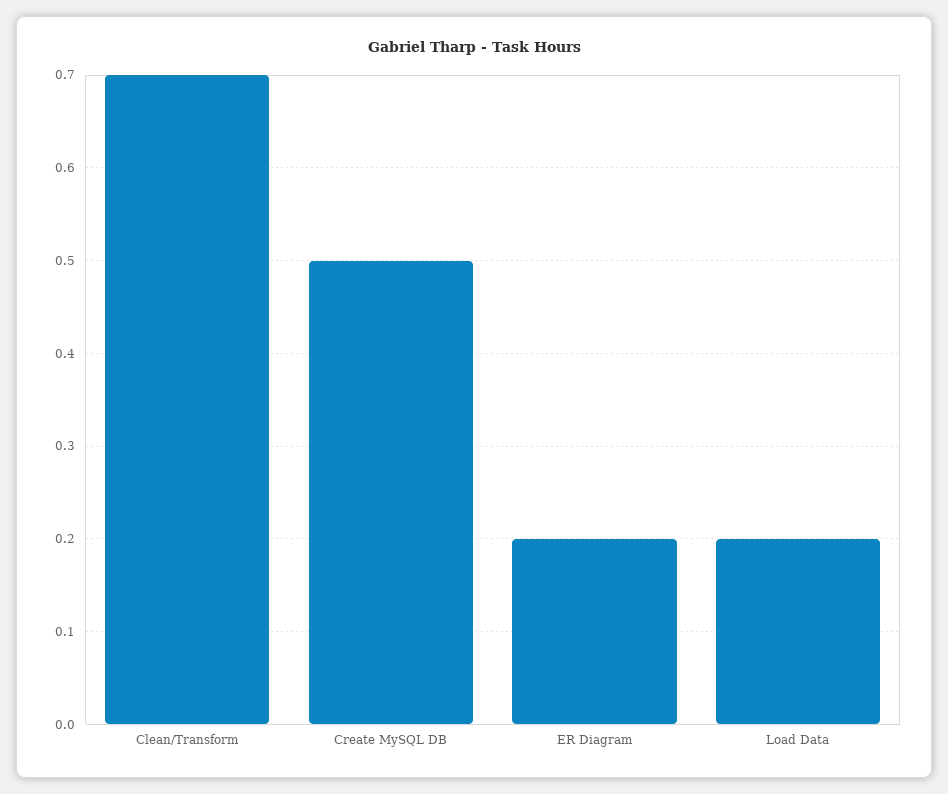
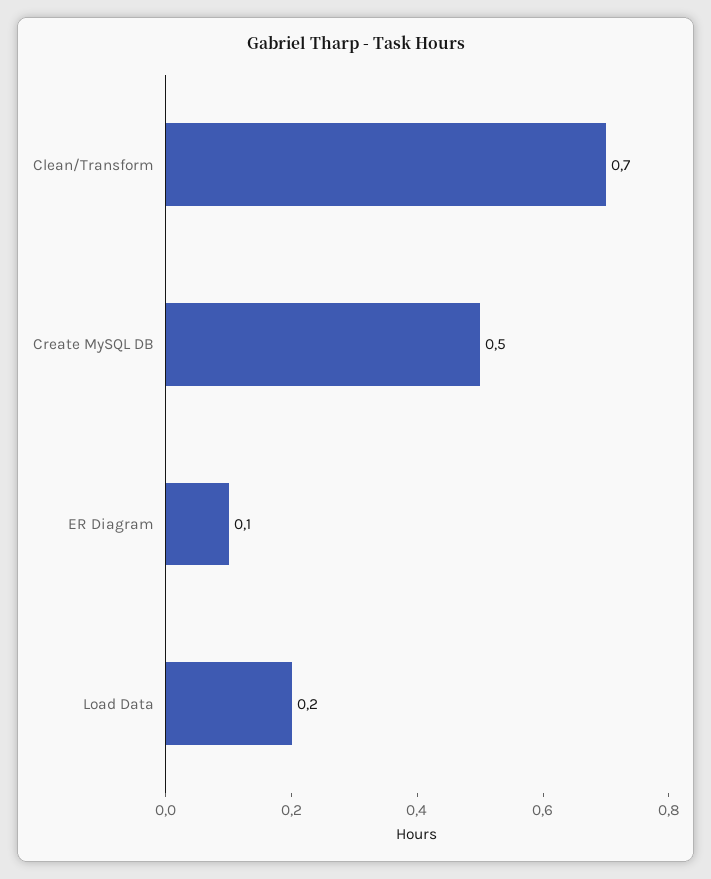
ER Diagram: 0.2 -> 0.1

